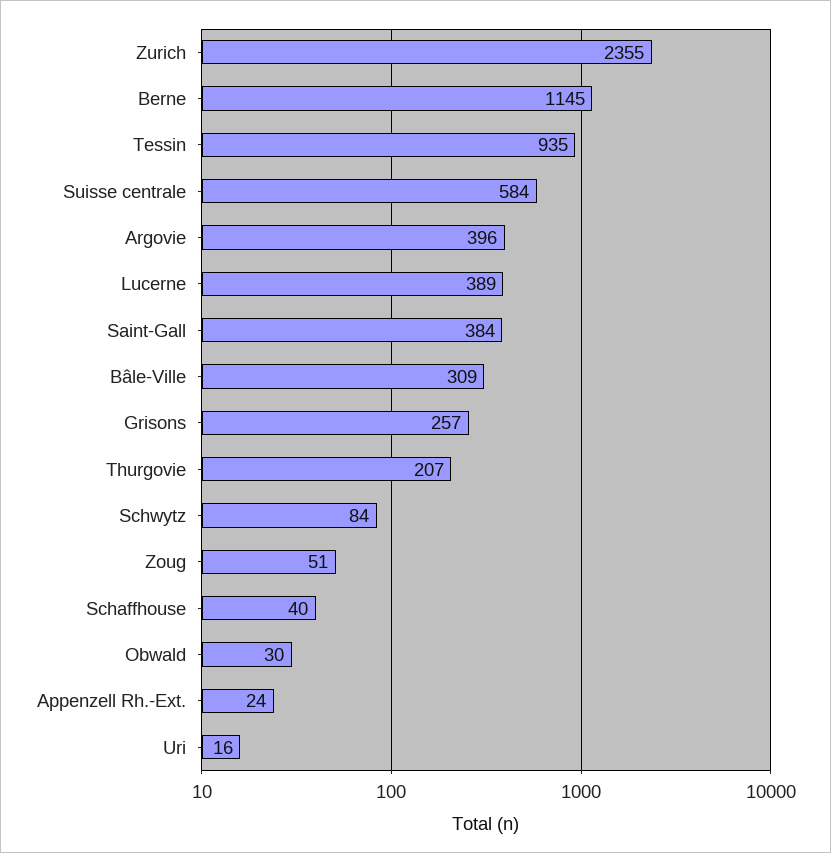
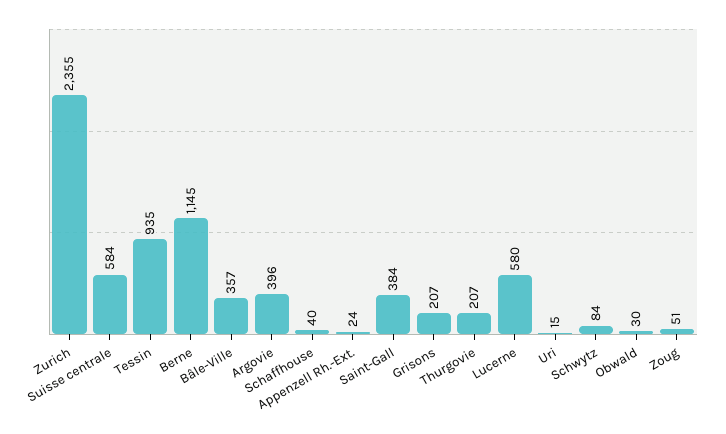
Lucerne: 389 -> 580
Bâle-Ville: 309 -> 357
Grisons: 257 -> 207
Uri: 16 -> 15

